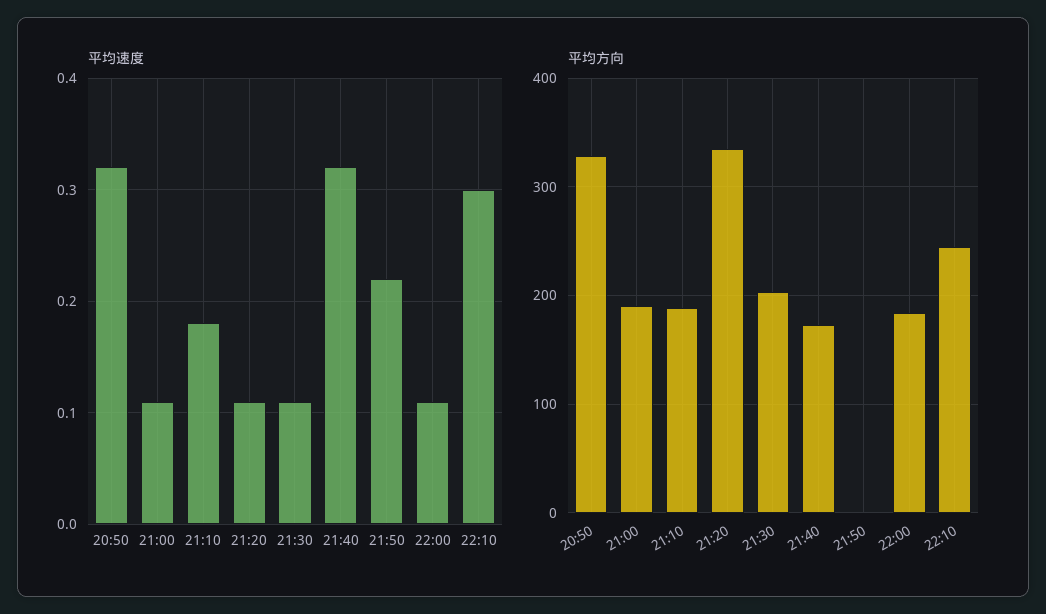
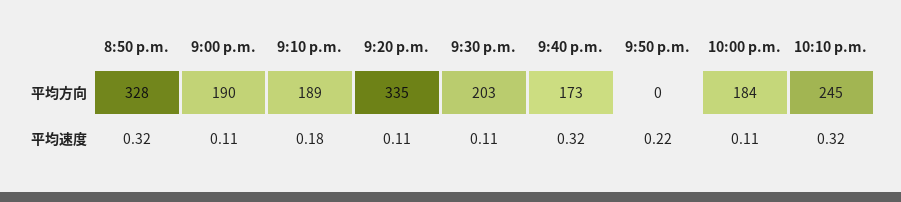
平均速度, 22:10: 0.3 -> 0.32

